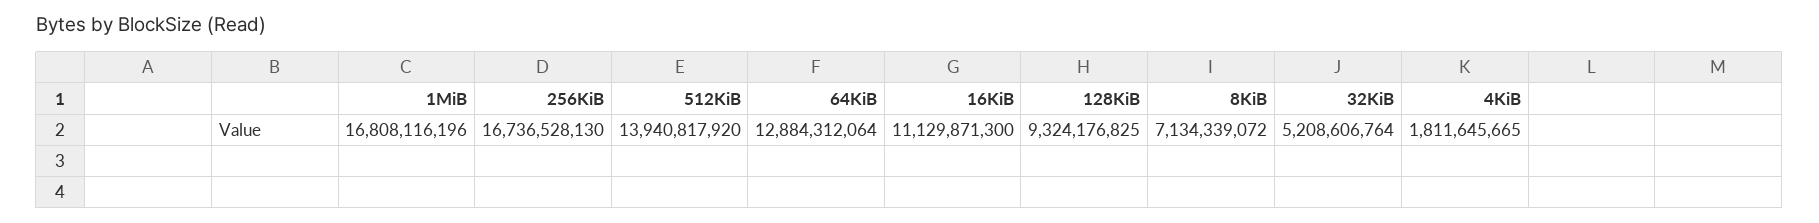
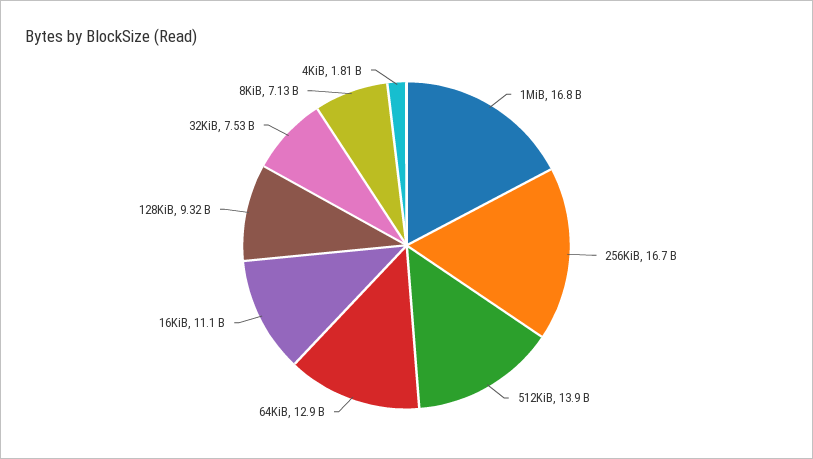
32KiB: 5208606764 -> 7530000000

